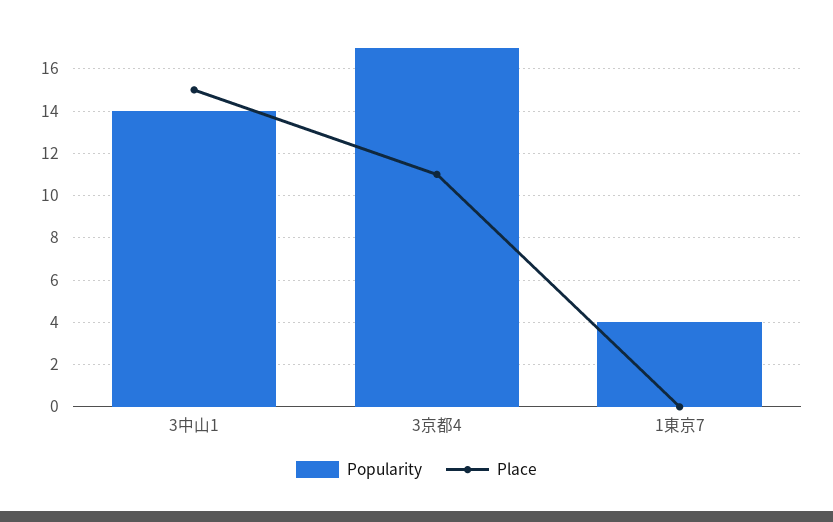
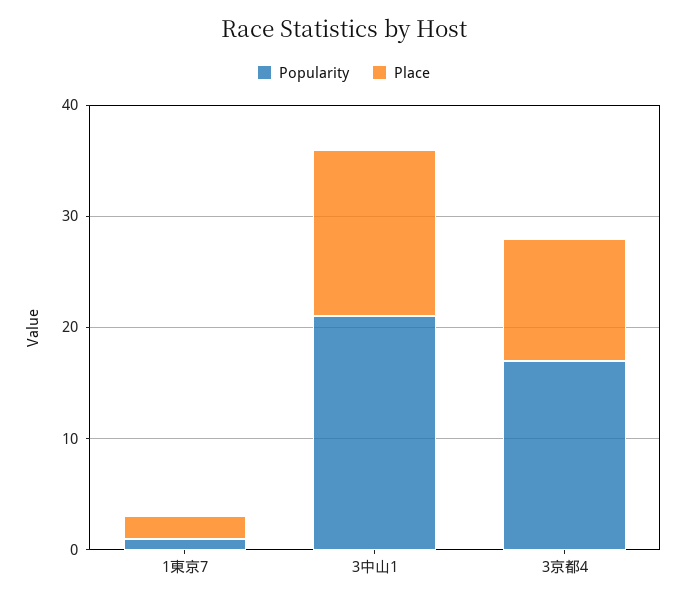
Popularity, 3中山1: 14 -> 21
Popularity, 1東京7: 4 -> 1
Place, 1東京7: 0 -> 2

